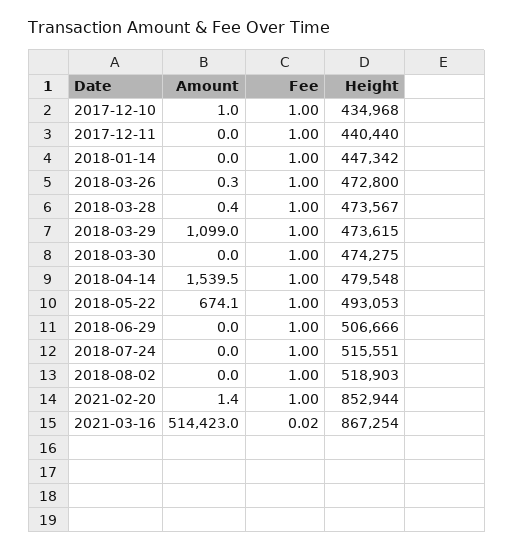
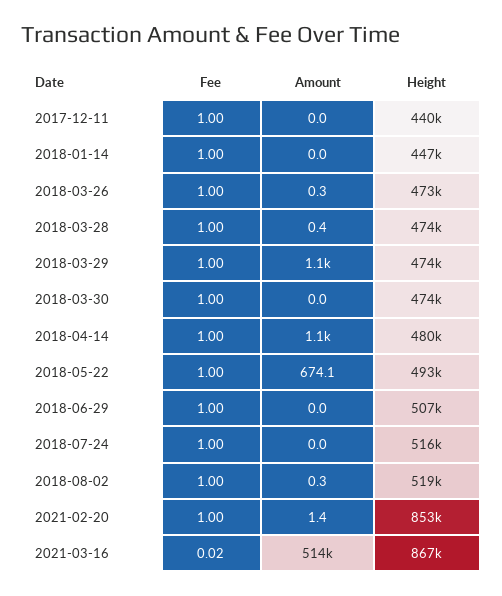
Amount, 2017-12-10: 1 -> none
Fee, 2017-12-10: 1 -> none
Height, 2017-12-10: 434968 -> none
Amount, 2018-04-14: 1539.5 -> 1100
Amount, 2018-08-02: 0 -> 0.3

